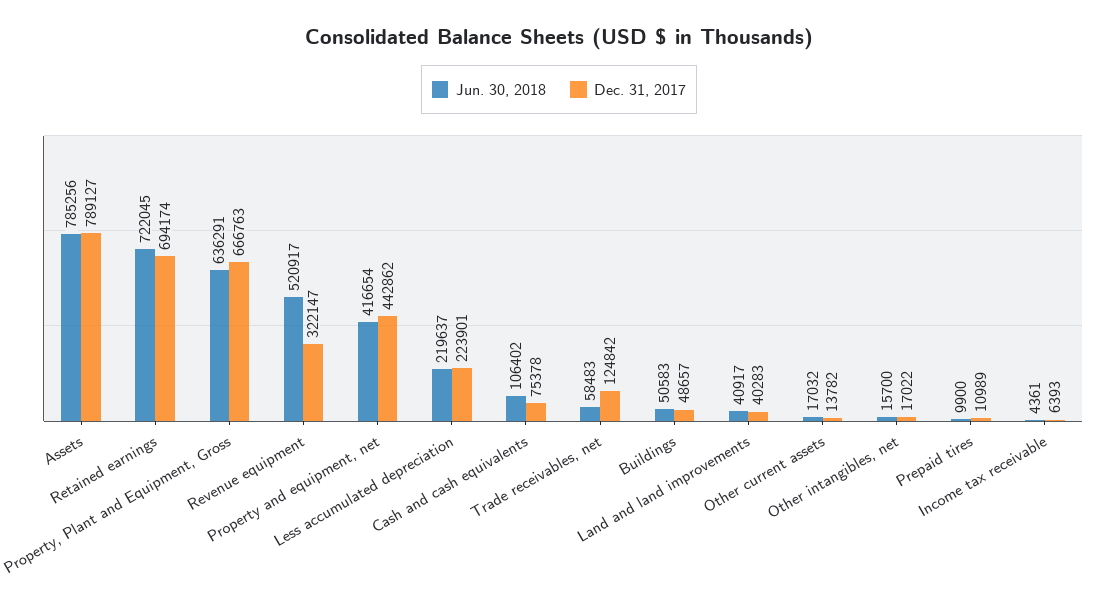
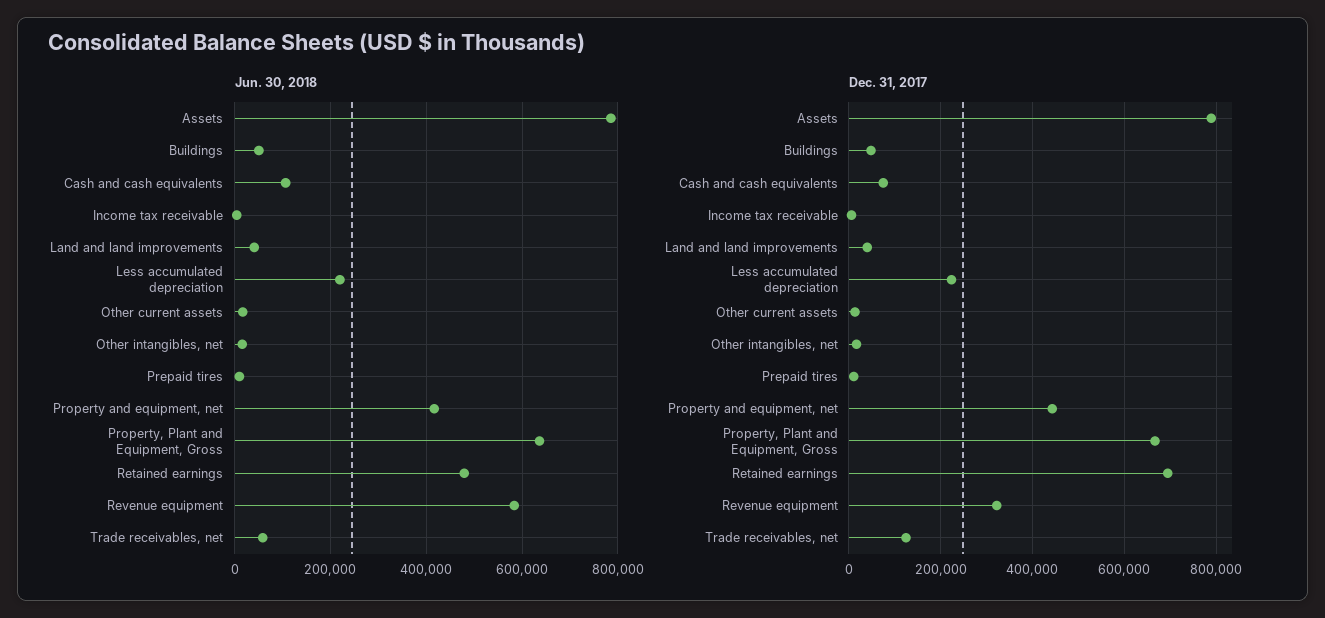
Jun. 30, 2018, Retained earnings: 722045 -> 480000
Jun. 30, 2018, Revenue equipment: 520917 -> 580000

